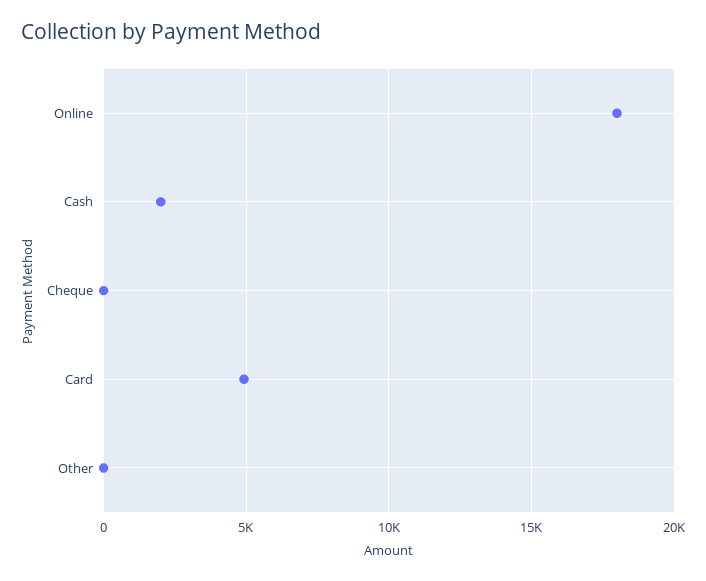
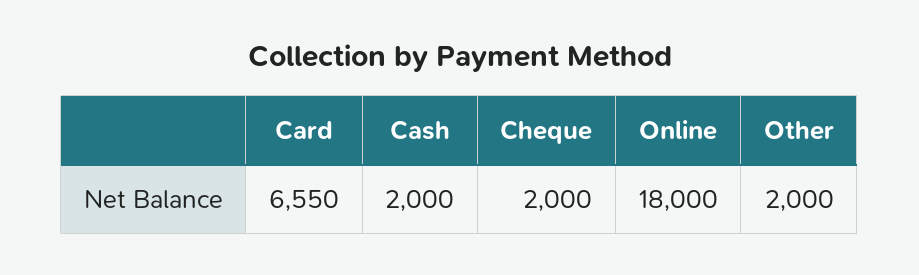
Cheque: 0 -> 2000
Card: 5000 -> 6550
Other: 0 -> 2000

